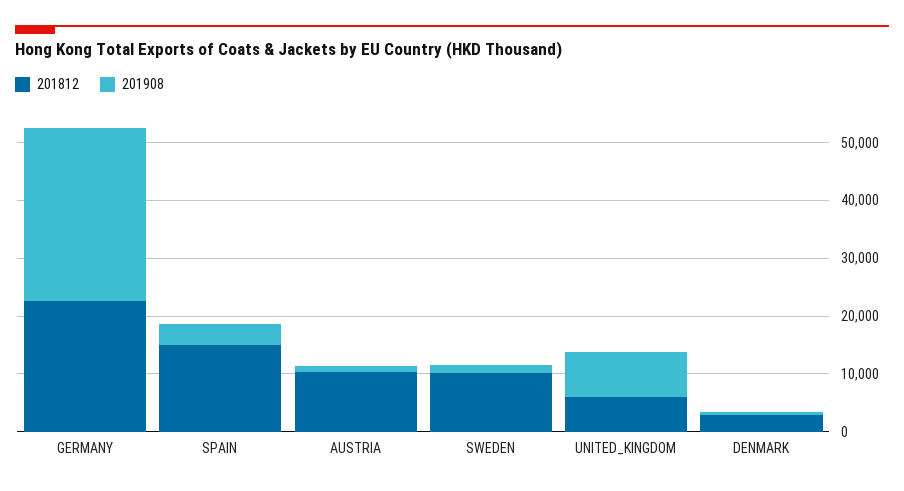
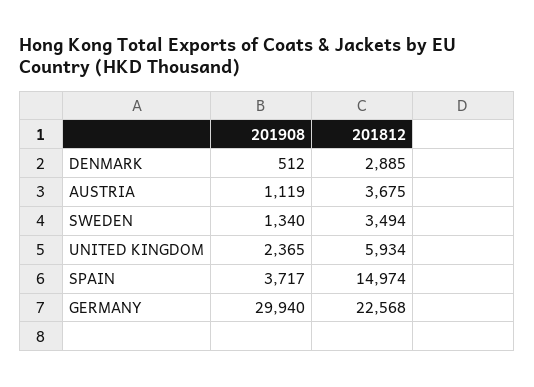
201812, AUSTRIA: 10000 -> 3675
201812, SWEDEN: 10000 -> 3494
201908, UNITED_KINGDOM: 8000 -> 2365

